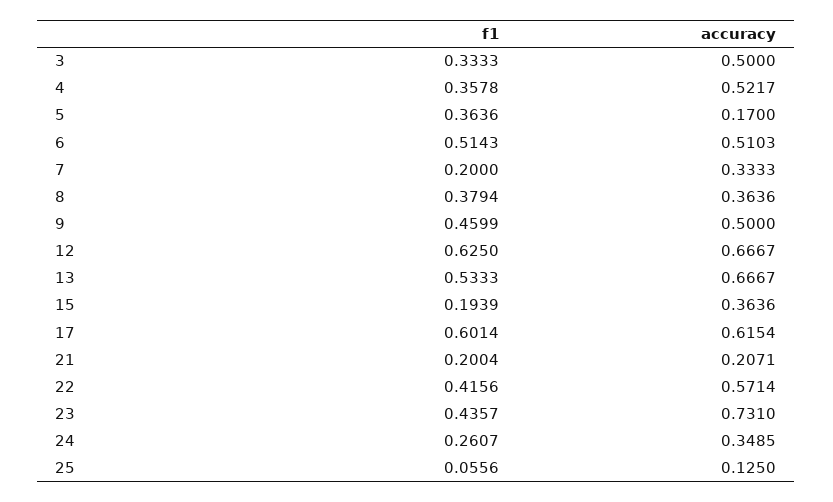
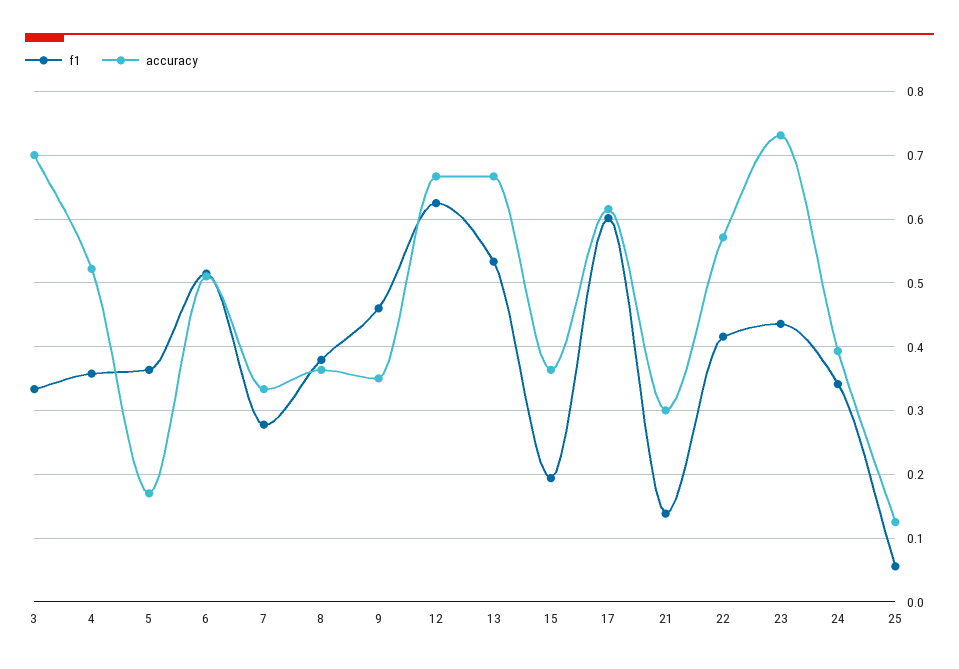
accuracy, 3: 0.5 -> 0.7
f1, 7: 0.2 -> 0.28
accuracy, 9: 0.5 -> 0.35
f1, 21: 0.2004 -> 0.14
accuracy, 21: 0.2071 -> 0.3
f1, 24: 0.2607 -> 0.34
accuracy, 24: 0.3485 -> 0.39

